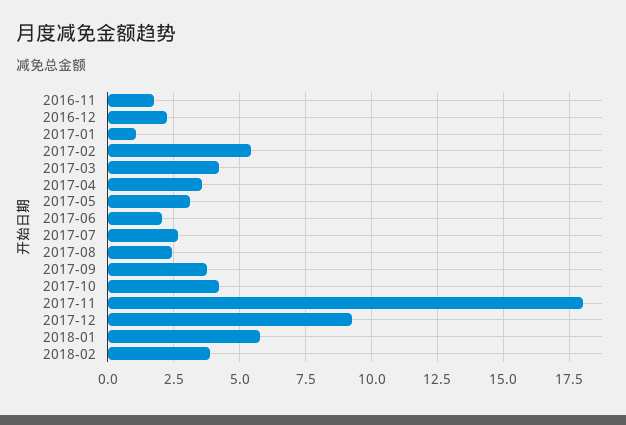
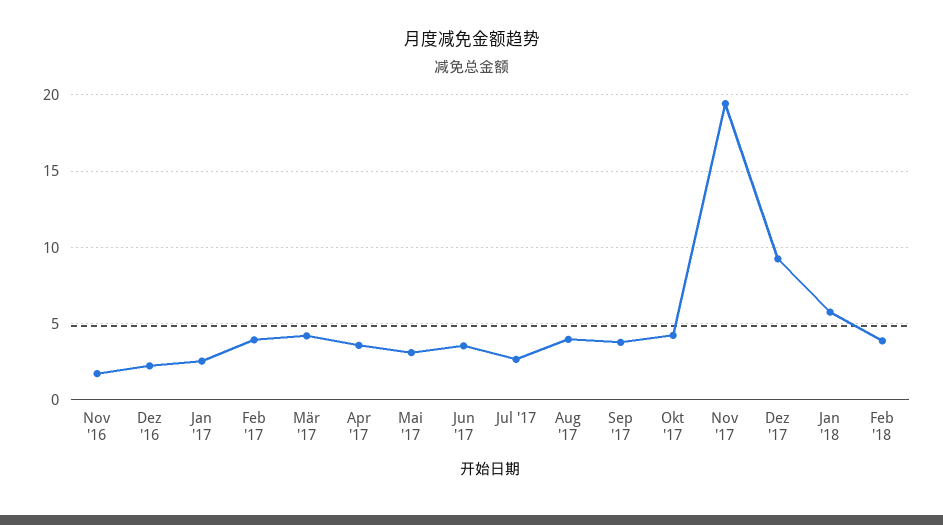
2017-01: 1 -> 2.5
2017-02: 5.5 -> 4
2017-06: 2 -> 3.5
2017-08: 2.5 -> 4
2017-11: 18 -> 19.5

